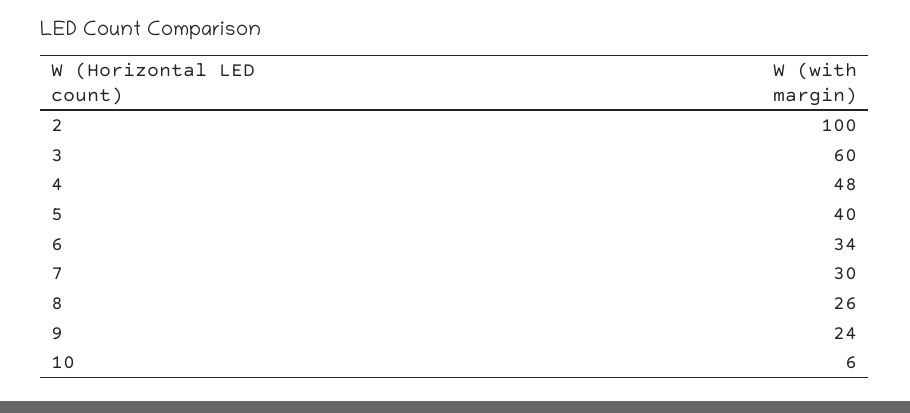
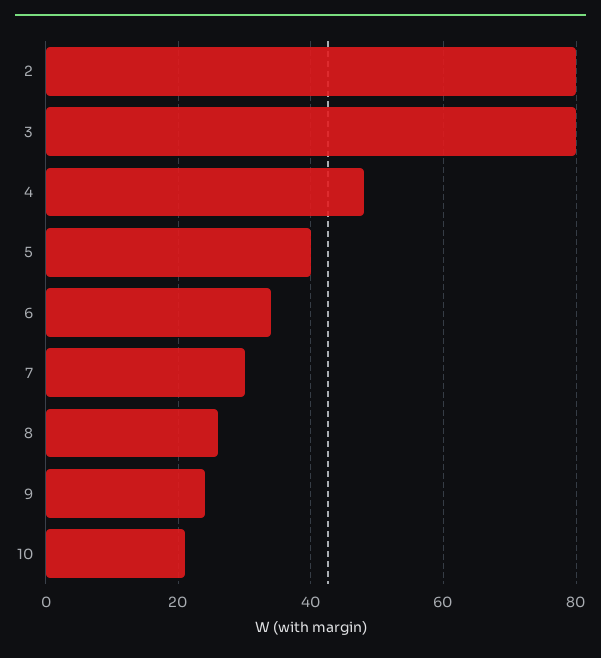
2: 100 -> 80
3: 60 -> 80
10: 6 -> 20

